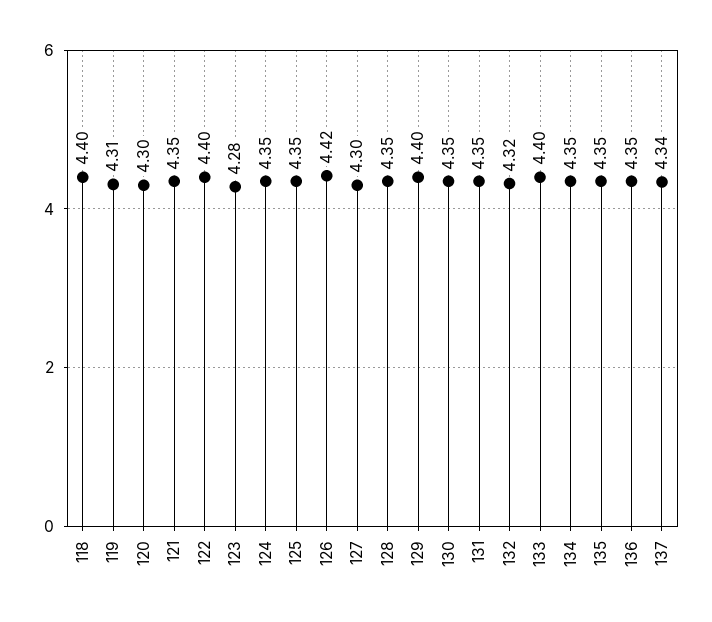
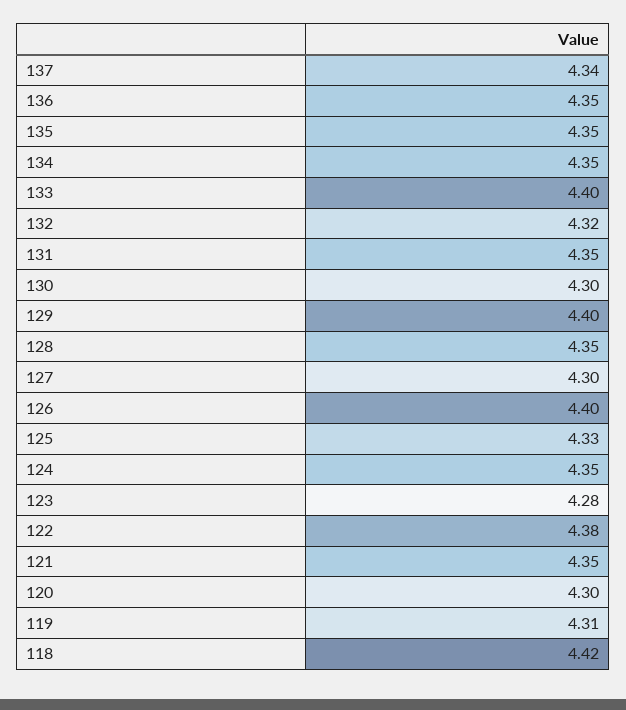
118: 4.4 -> 4.42
122: 4.4 -> 4.38
125: 4.35 -> 4.33
126: 4.42 -> 4.4
130: 4.35 -> 4.3

